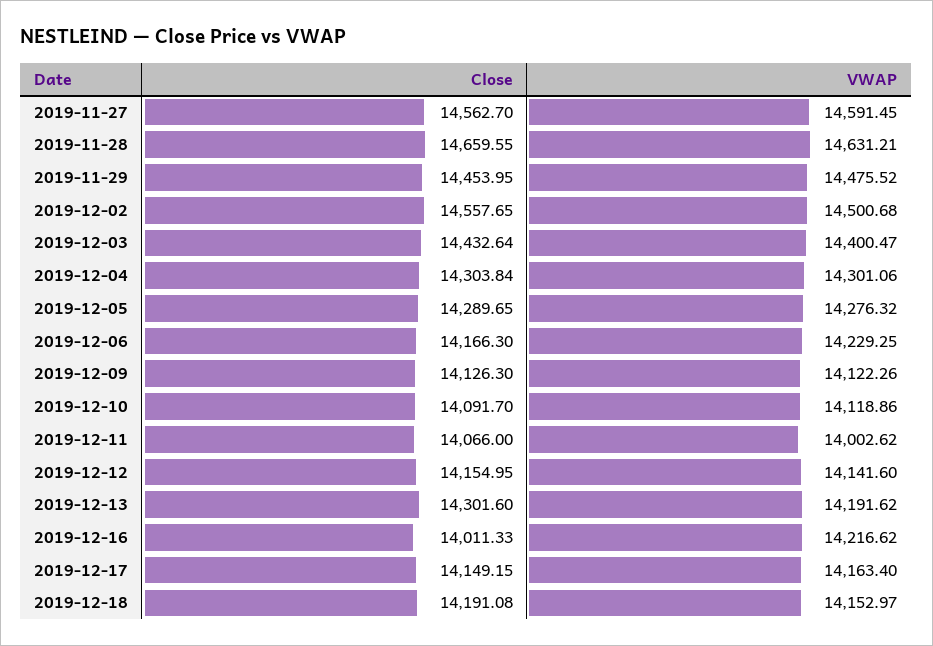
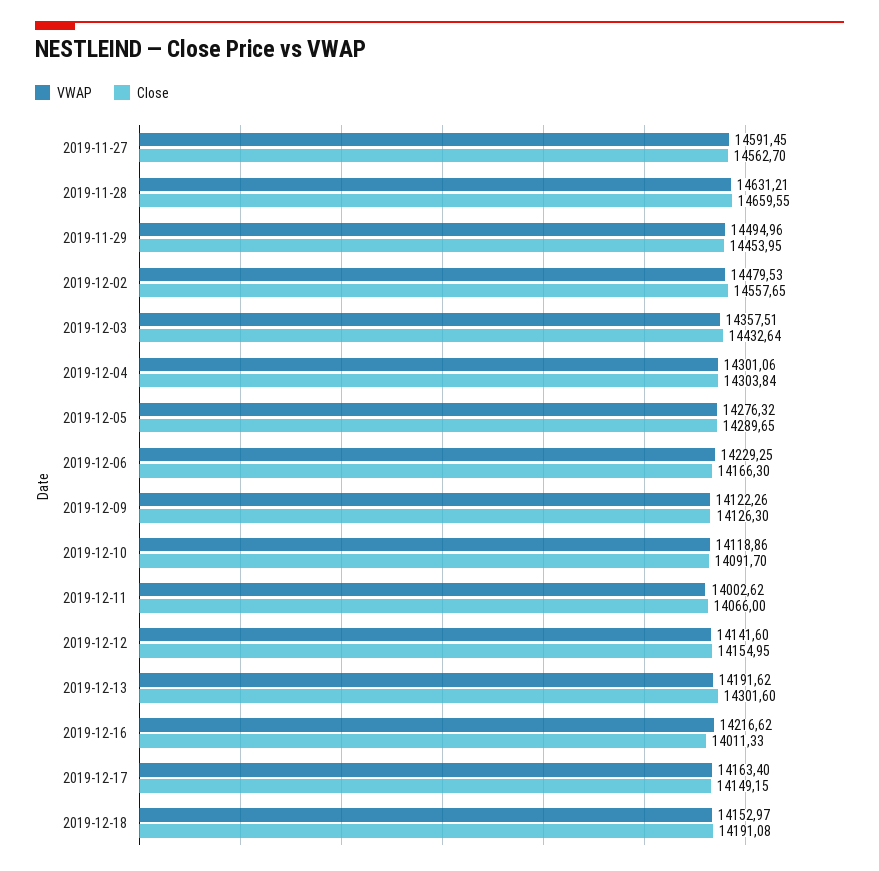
VWAP, 2019-11-29: 14475.52 -> 14494.96
VWAP, 2019-12-02: 14500.68 -> 14479.53
VWAP, 2019-12-03: 14400.47 -> 14357.51

